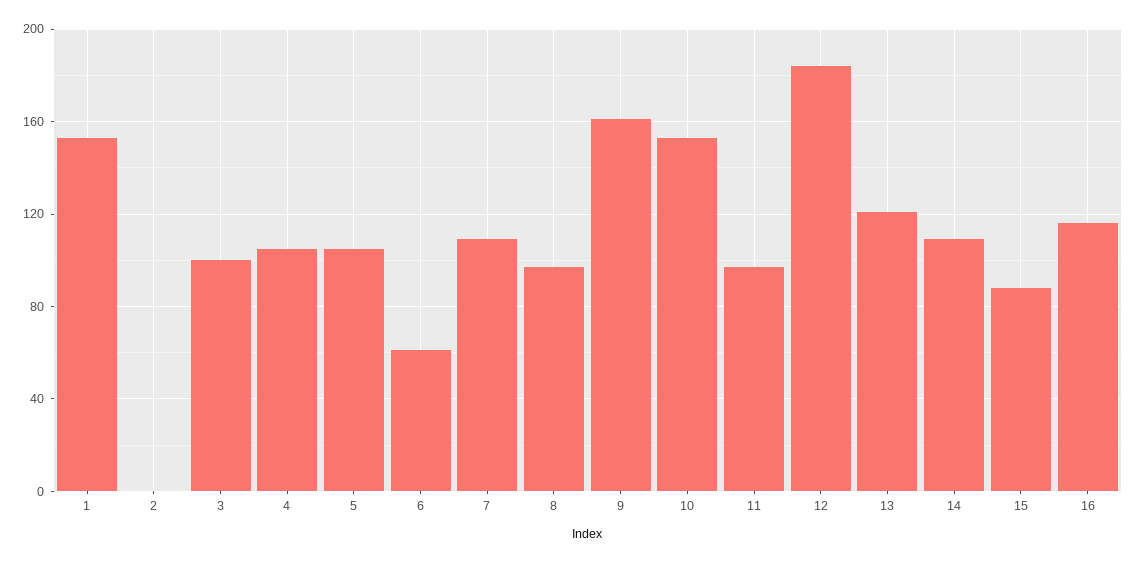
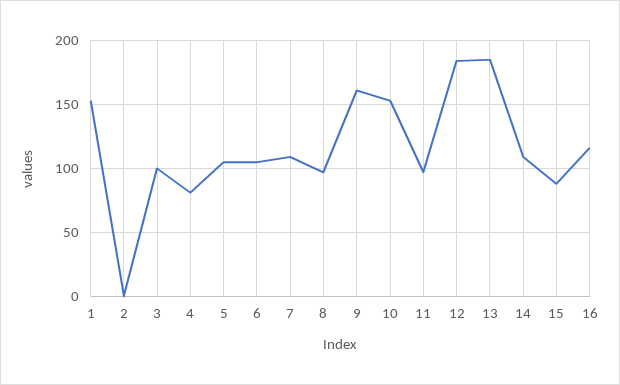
4: 105 -> 80
6: 60 -> 105
13: 120 -> 185

